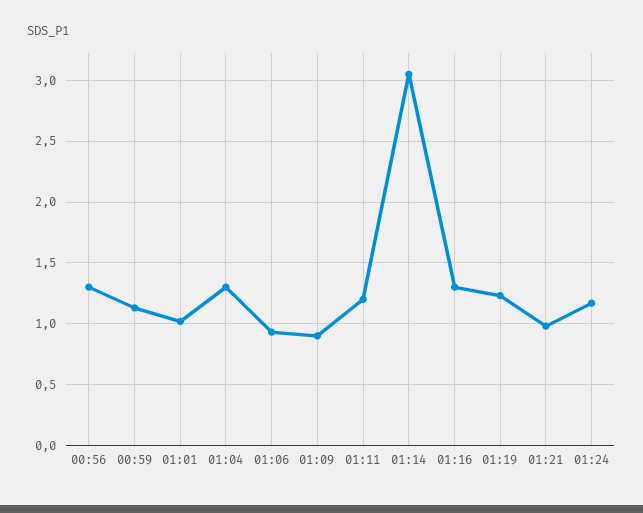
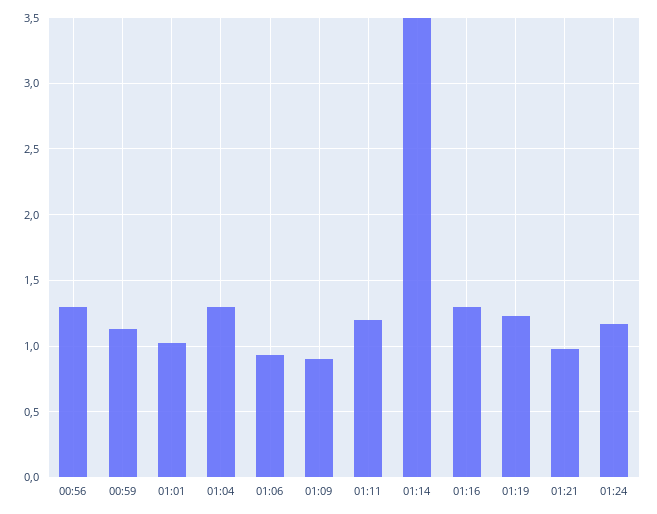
01:14: 3.05 -> 3.5

